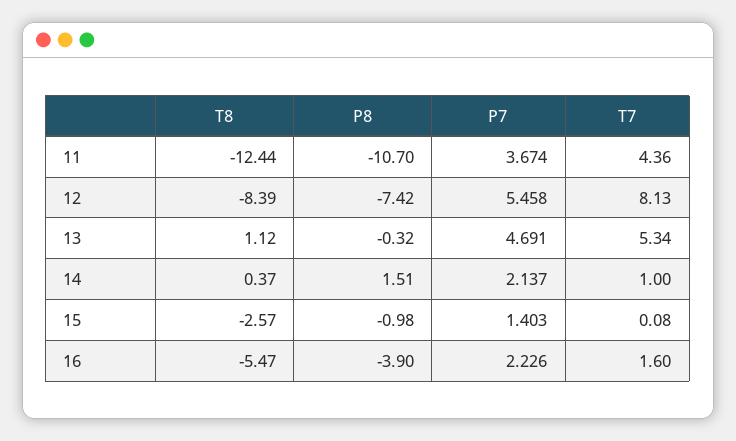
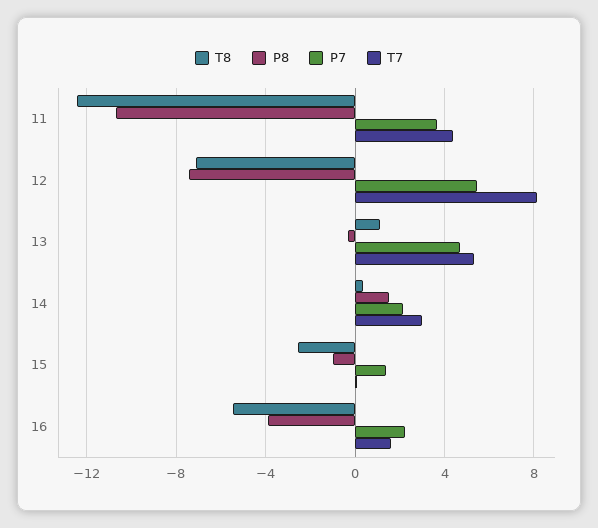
T8, 12: -8.39 -> -7
T7, 14: 1 -> 3

